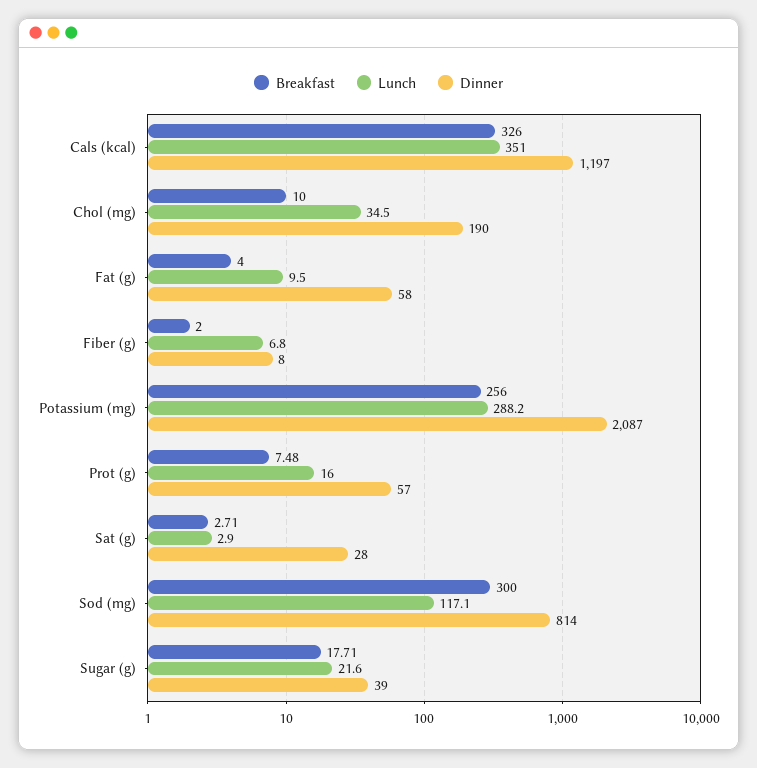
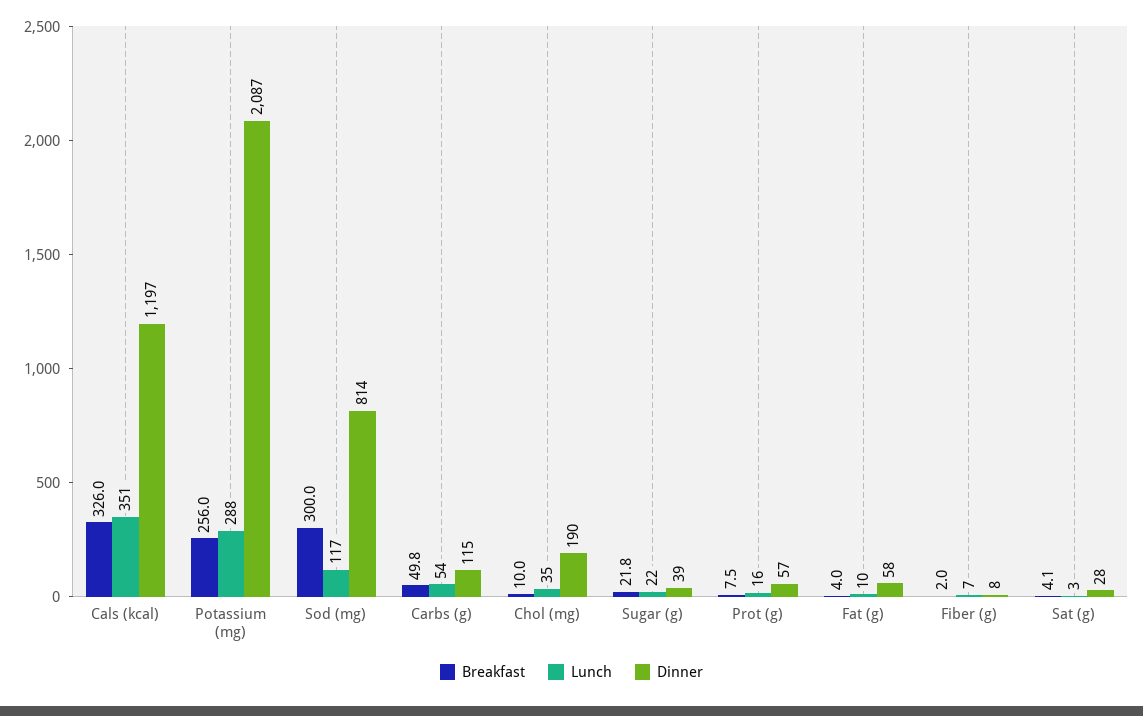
Breakfast, Sat (g): 2.71 -> 4.1
Breakfast, Sugar (g): 17.71 -> 21.8
Breakfast, Carbs (g): none -> 49.8
Lunch, Carbs (g): none -> 54
Dinner, Carbs (g): none -> 115

